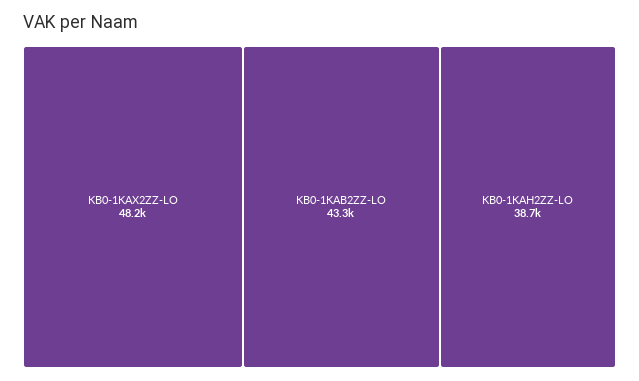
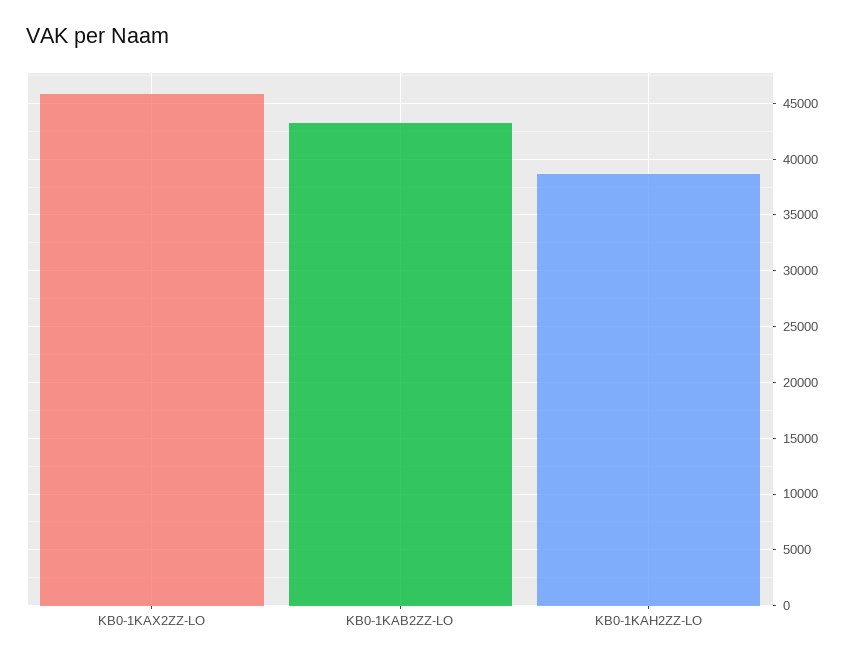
KB0-1KAX2ZZ-LO: 48200 -> 46000

